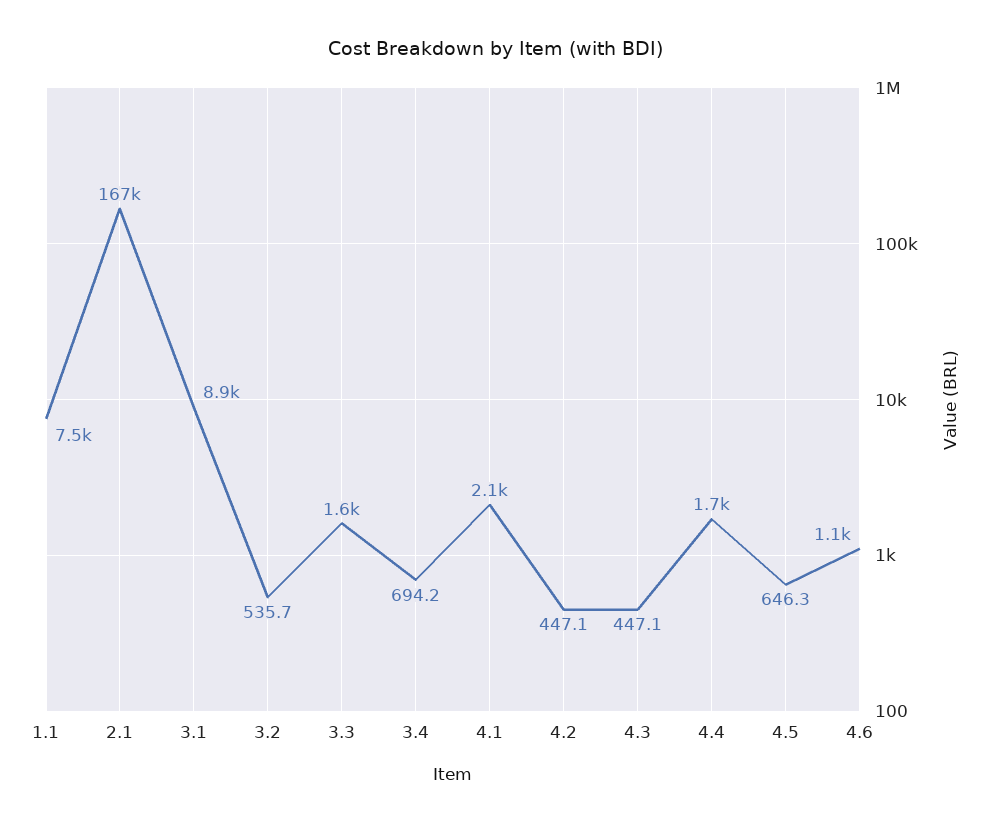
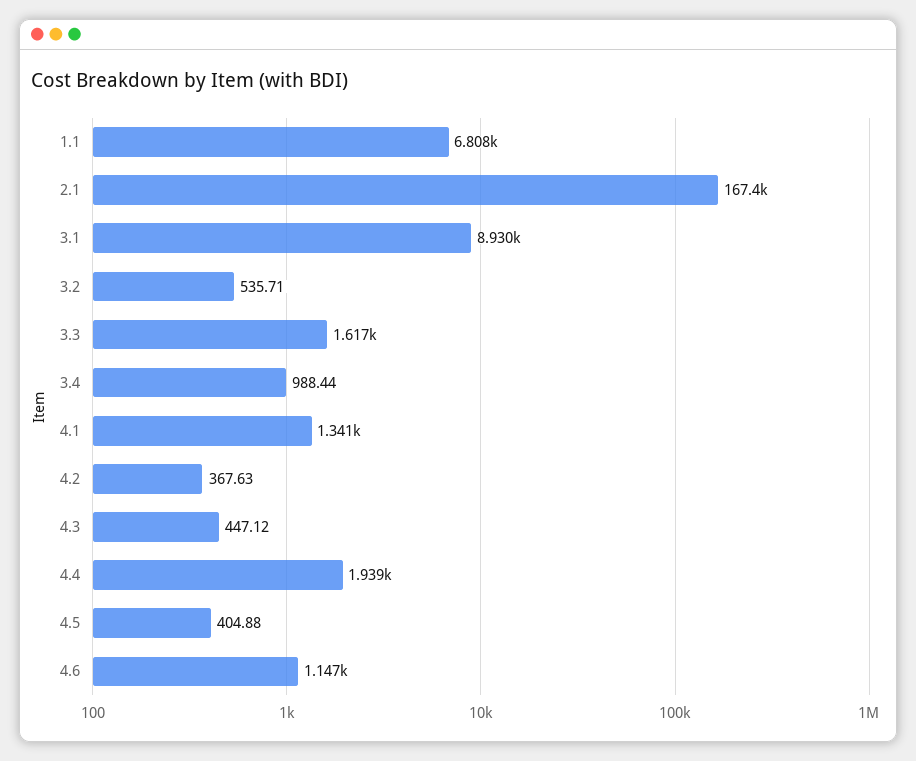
1.1: 7500 -> 6808
3.4: 694.2 -> 988.44
4.1: 2100 -> 1341
4.2: 447.1 -> 367.63
4.4: 1700 -> 1939
4.5: 646.3 -> 404.88

